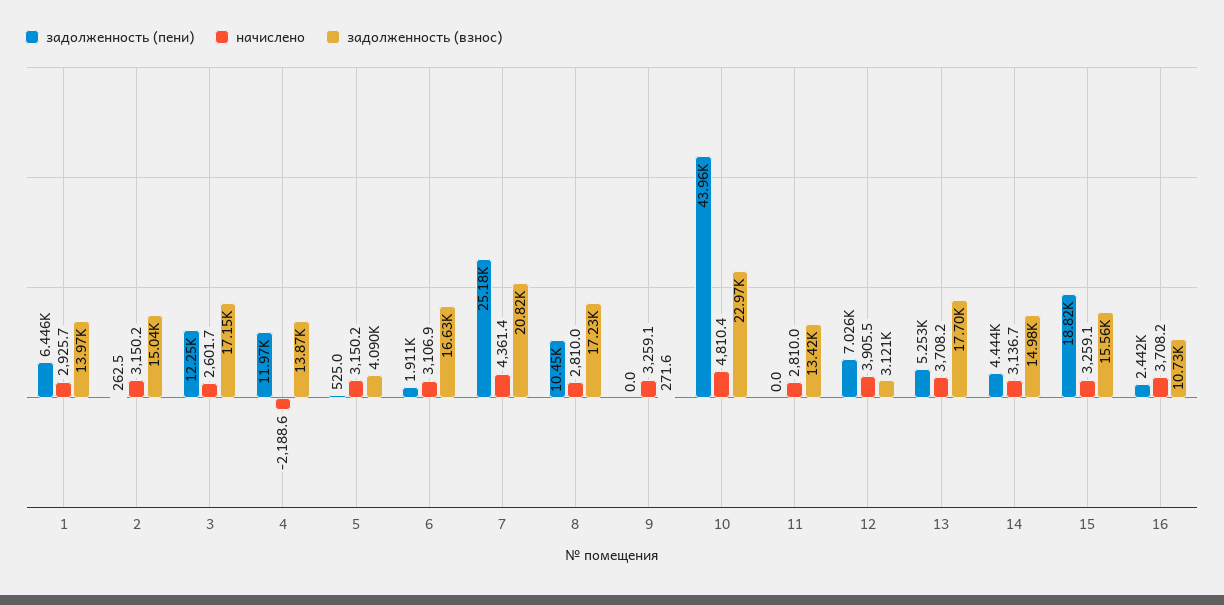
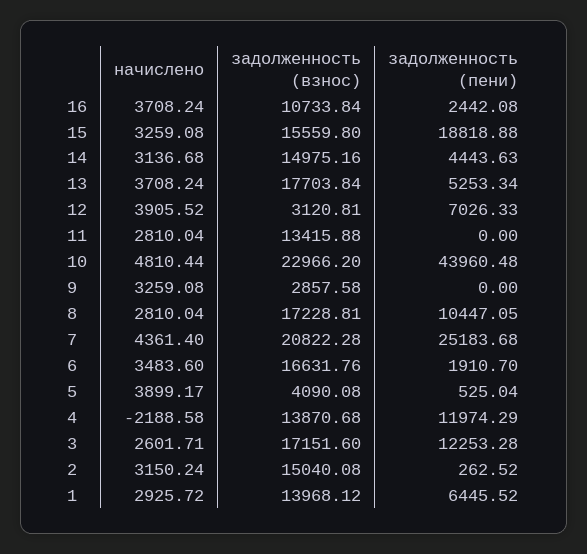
начислено, 5: 3150.2 -> 3899.17
начислено, 6: 3106.9 -> 3483.6
задолженность (взнос), 9: 271.6 -> 2857.58

